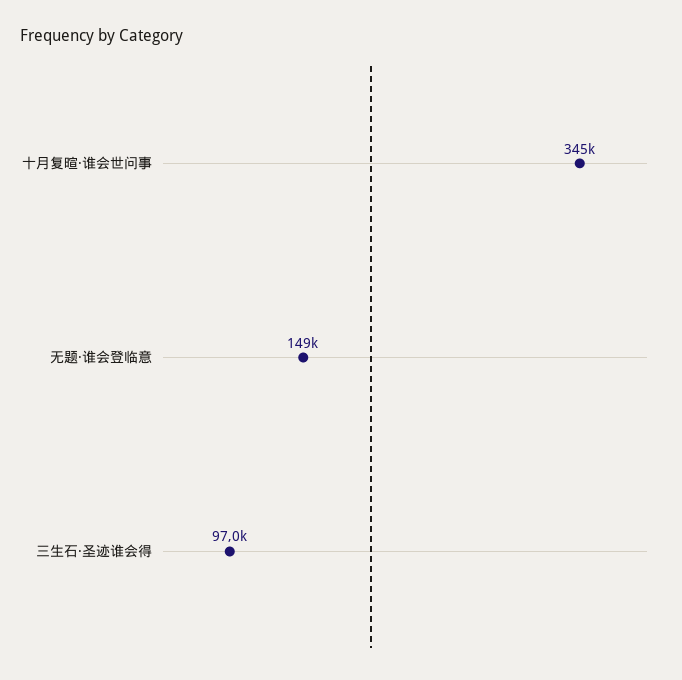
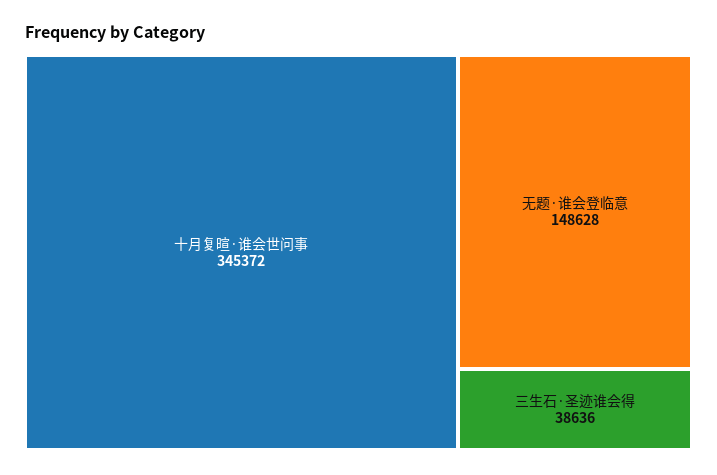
三生石·圣迹谁会得: 97000 -> 38636

